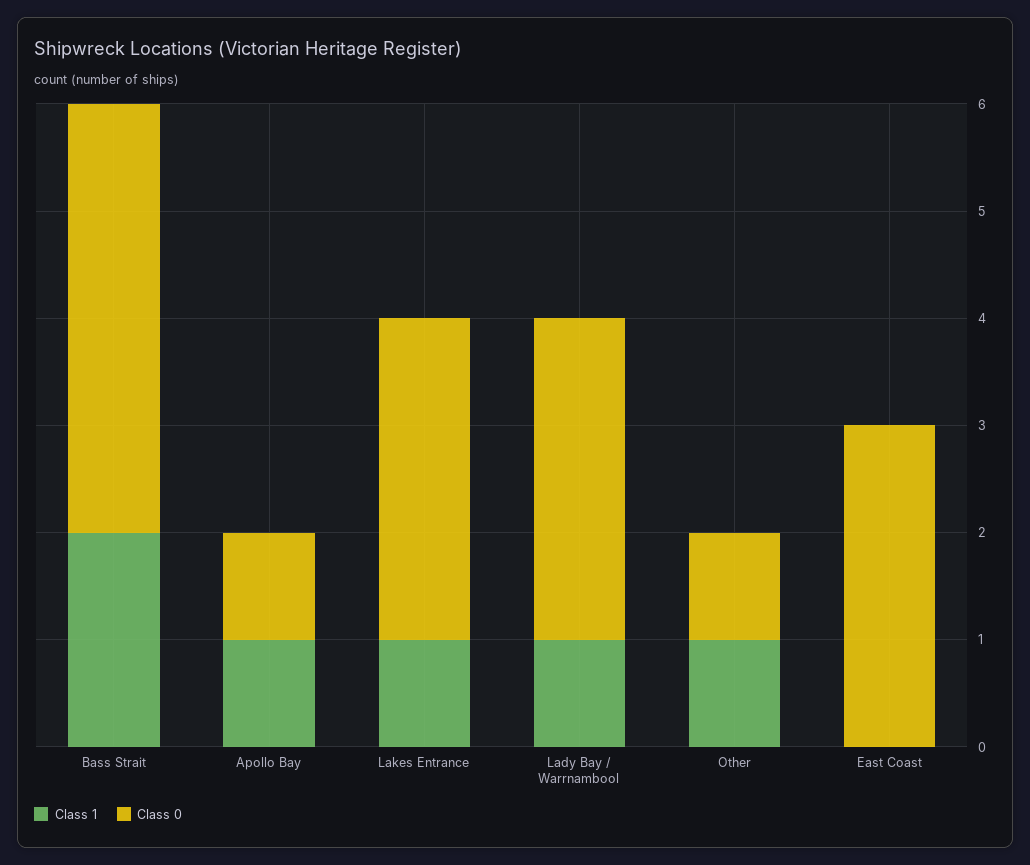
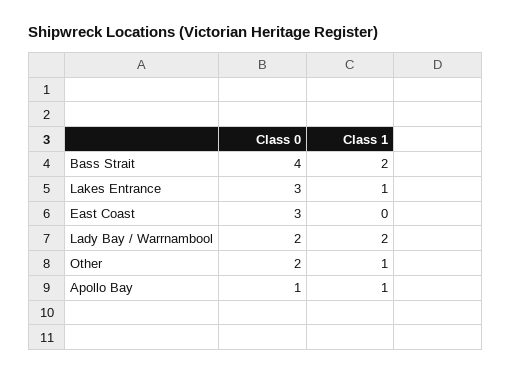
Class 1, Lady Bay / Warrnambool: 1 -> 2
Class 0, Lady Bay / Warrnambool: 3 -> 2
Class 0, Other: 1 -> 2

